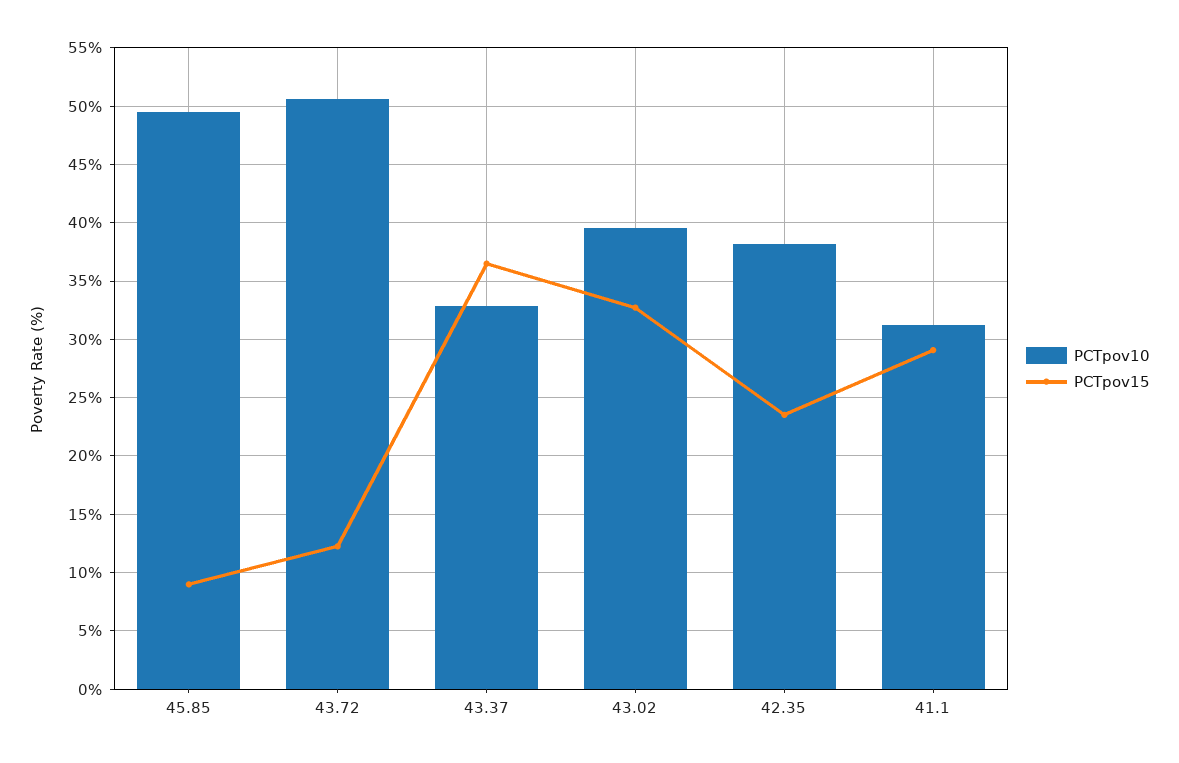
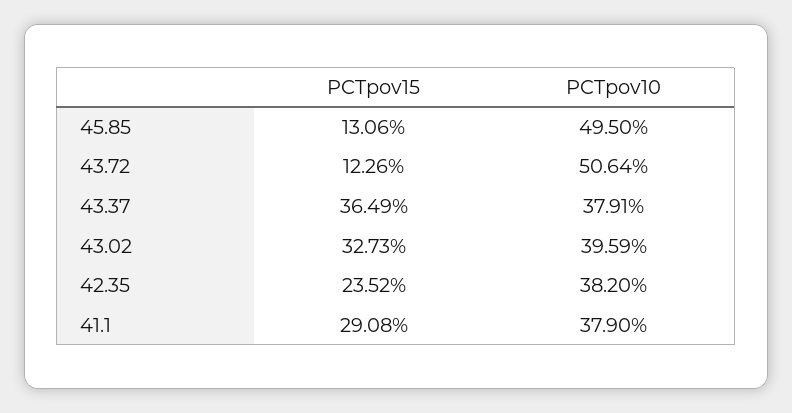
PCTpov15, 45.85: 9 -> 13.06
PCTpov10, 43.37: 33 -> 37.91
PCTpov10, 41.1: 31 -> 37.9

